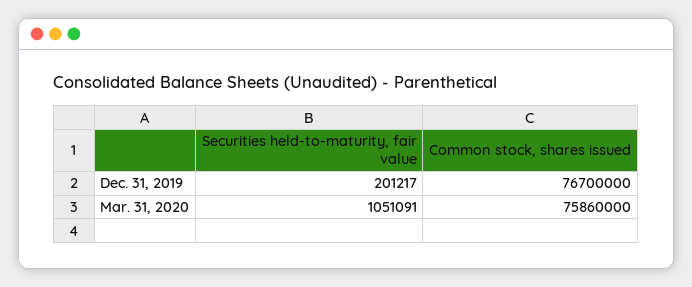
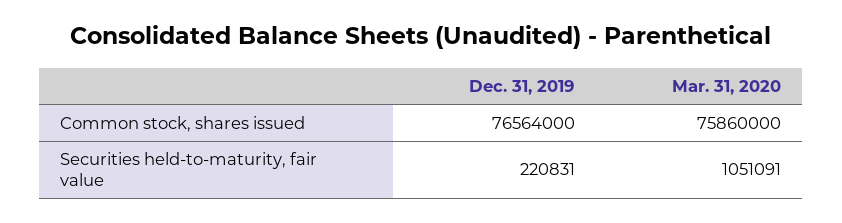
Securities held-to-maturity, fair value, Dec. 31, 2019: 201217 -> 220831
Common stock, shares issued, Dec. 31, 2019: 76700000 -> 76564000

